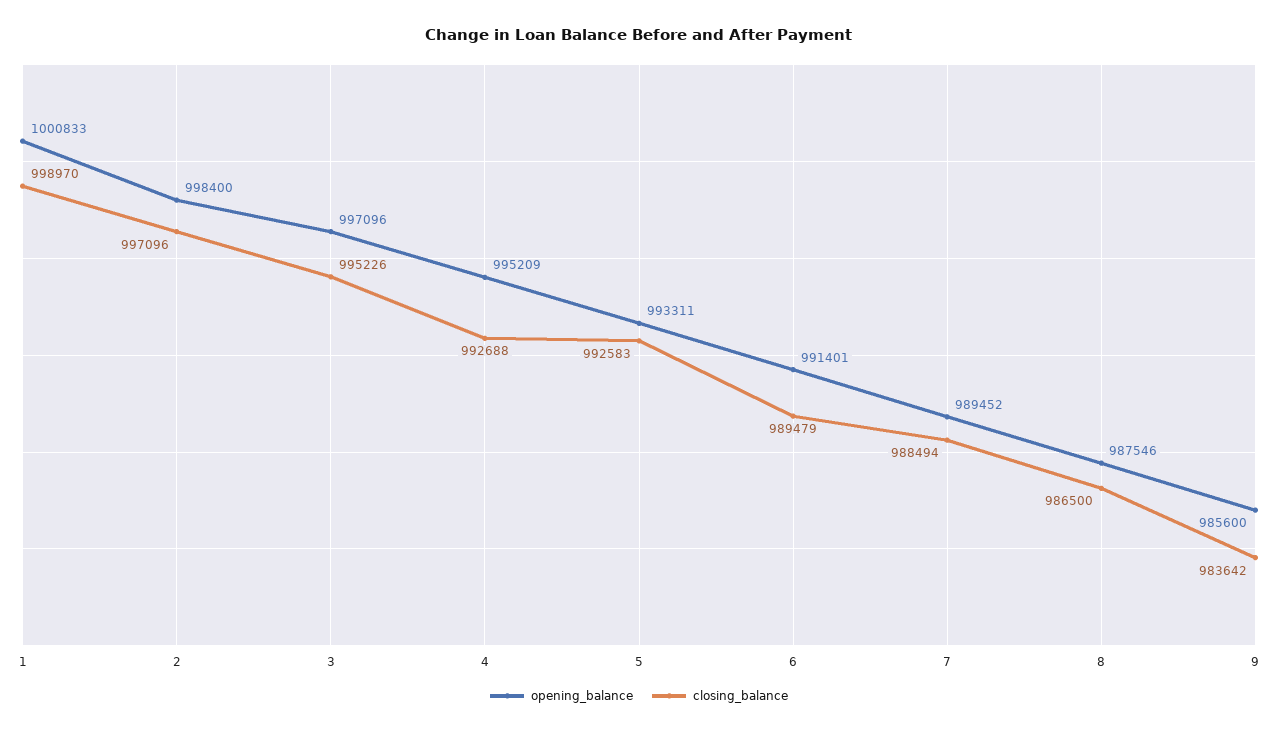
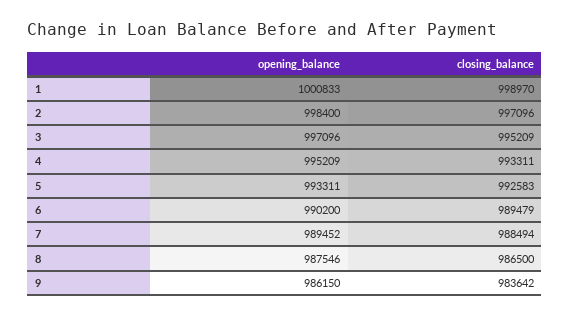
closing_balance, 3: 995226 -> 995209
closing_balance, 4: 992688 -> 993311
opening_balance, 6: 991401 -> 990200
opening_balance, 9: 985600 -> 986150

